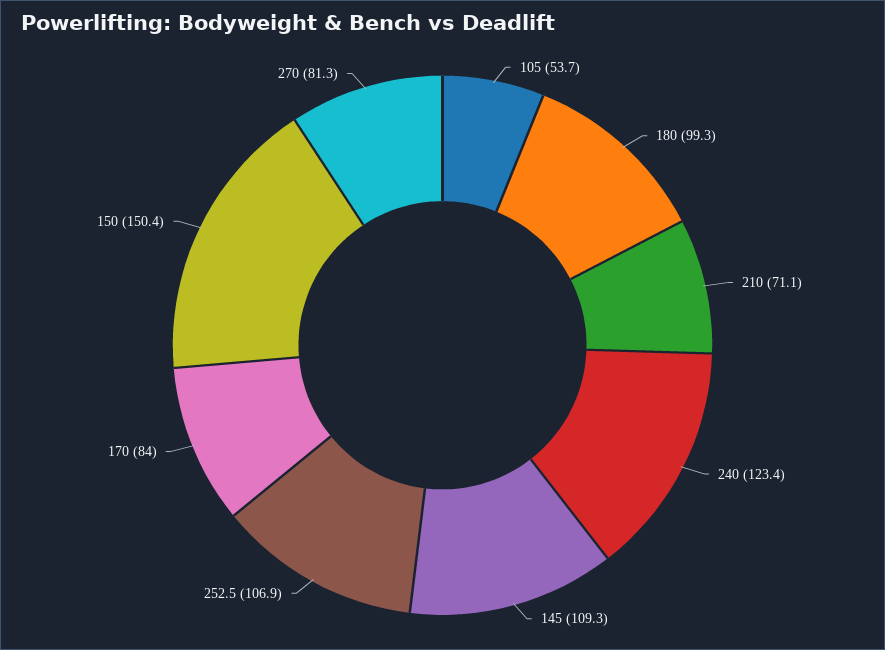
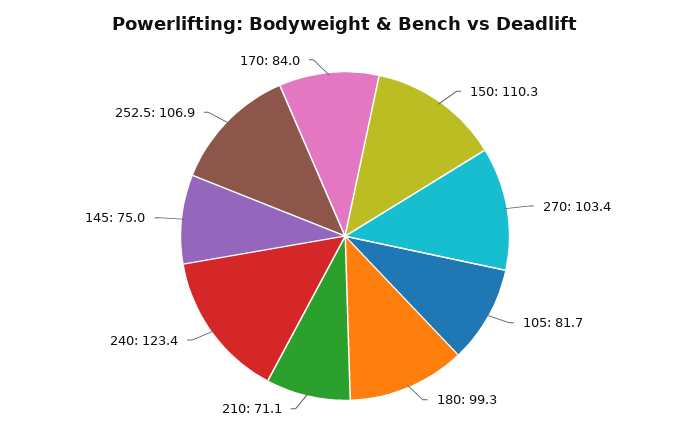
105: 53.7 -> 81.7
145: 109.3 -> 75
150: 150.4 -> 110.3
270: 81.3 -> 103.4

